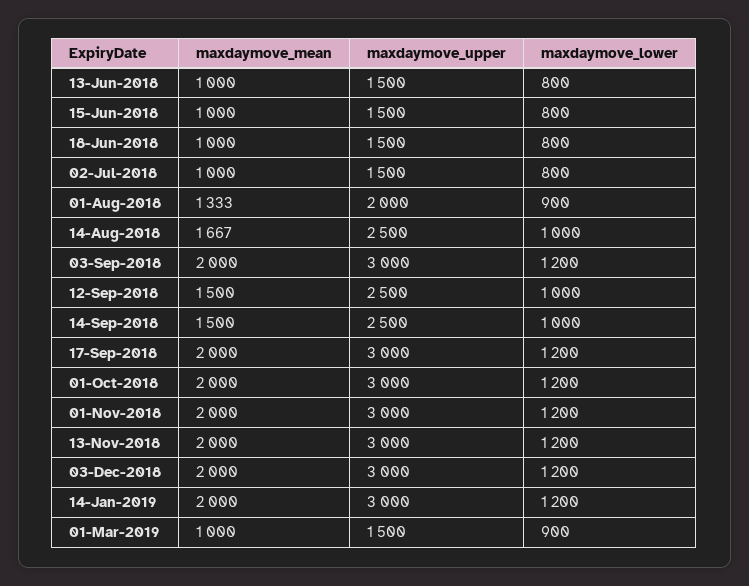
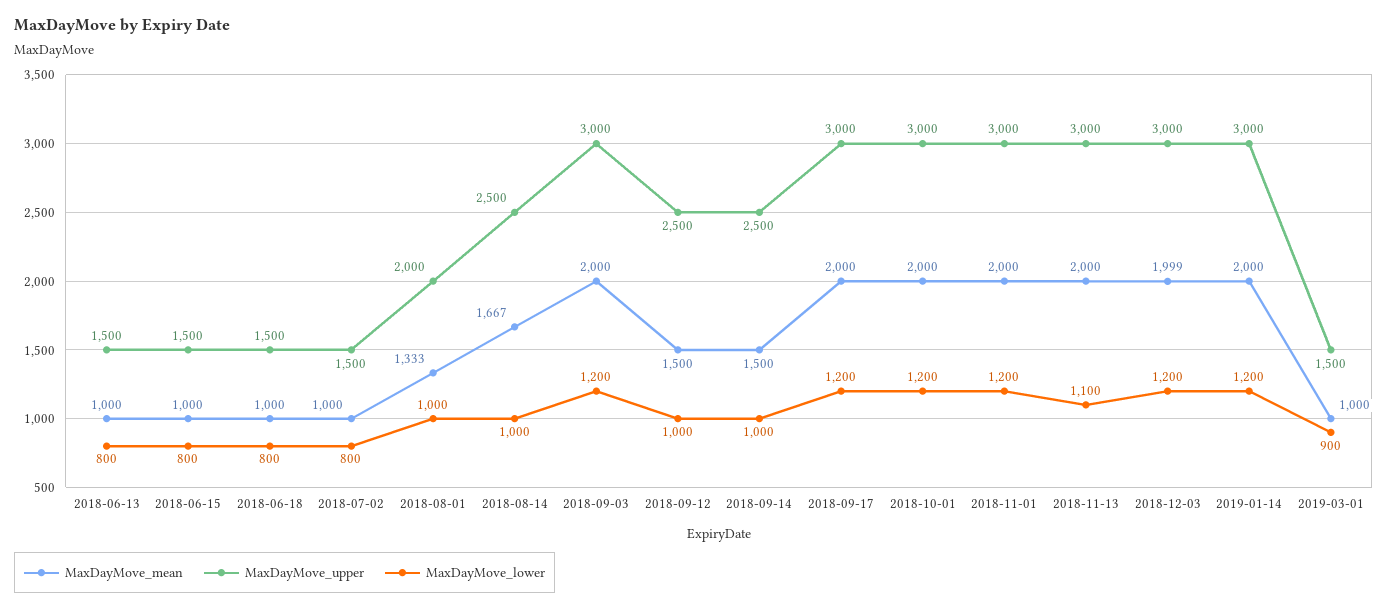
maxdaymove_lower, 01-Aug-2018: 900 -> 1000
maxdaymove_lower, 13-Nov-2018: 1200 -> 1100
maxdaymove_mean, 03-Dec-2018: 2000 -> 1999

